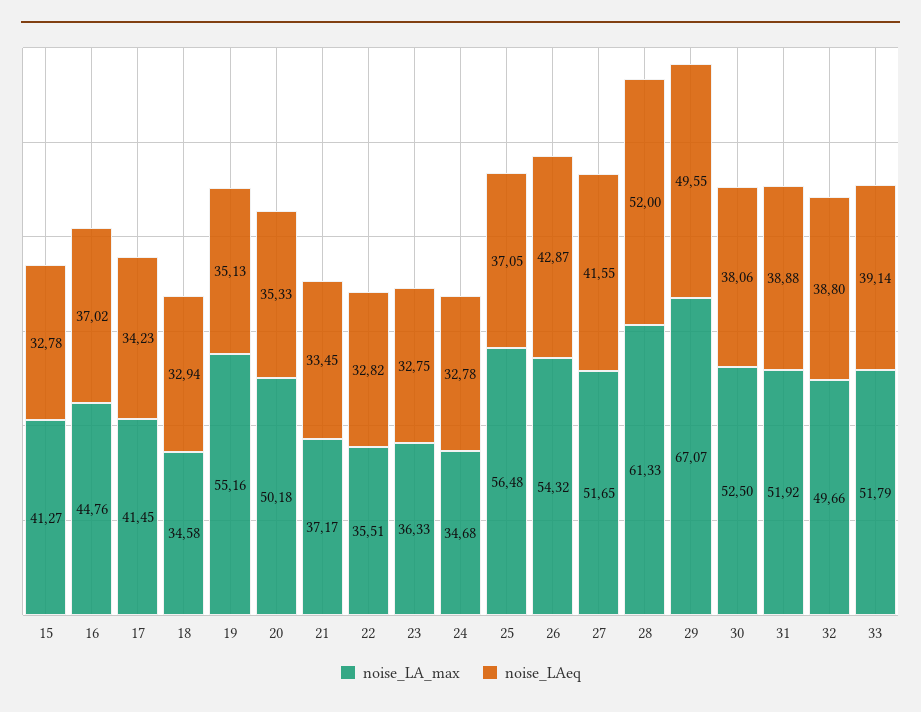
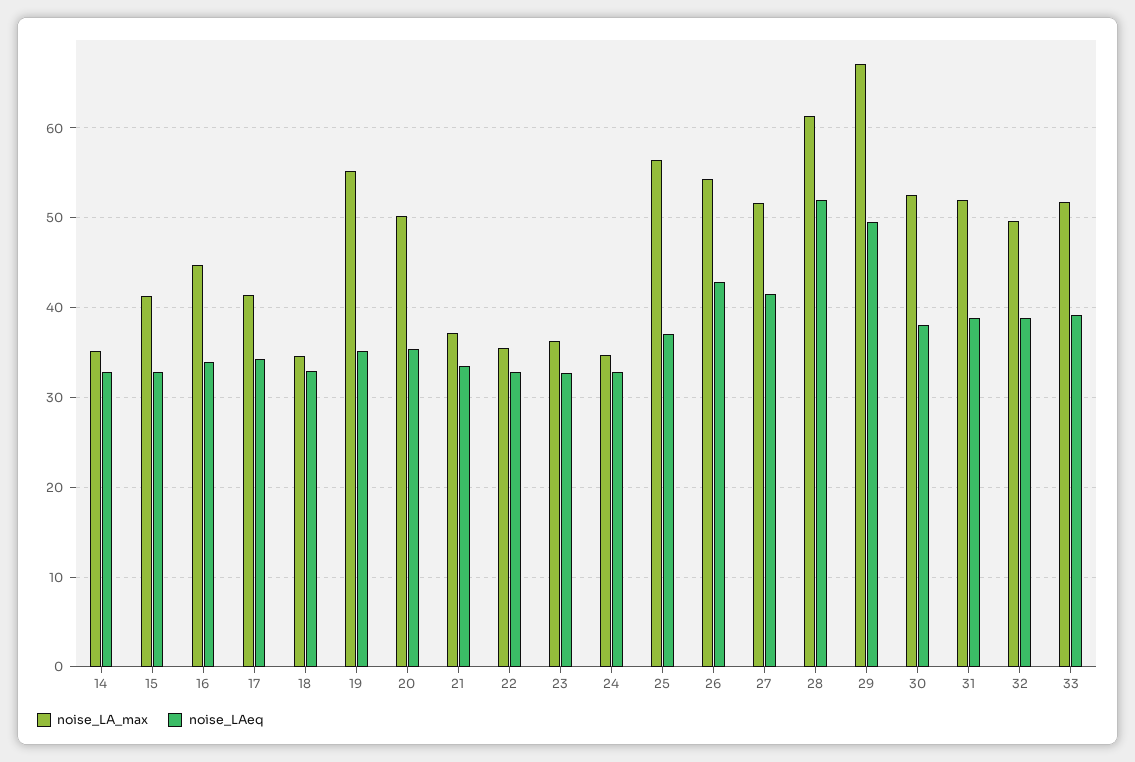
noise_LAeq, 16: 37.02 -> 34
noise_LA_max, 14: none -> 35
noise_LAeq, 14: none -> 33

